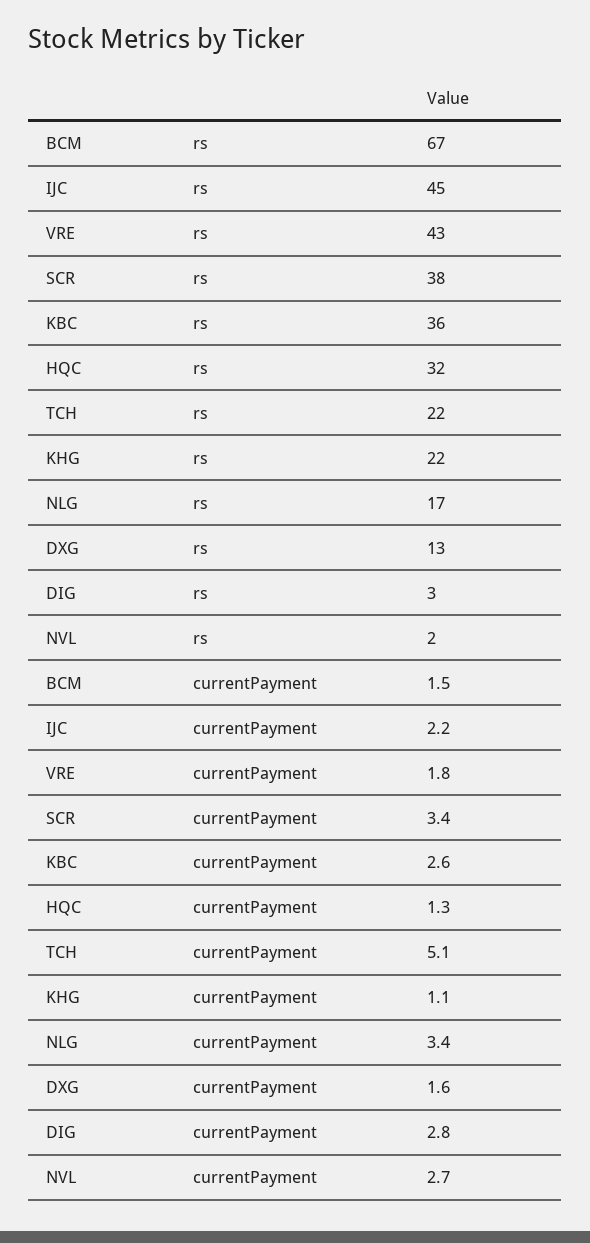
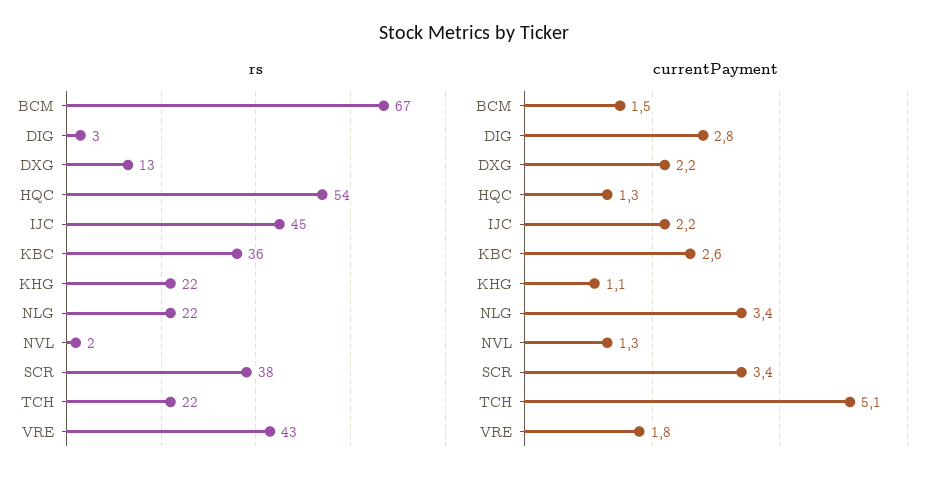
rs, HQC: 32 -> 54
rs, NLG: 17 -> 22
currentPayment, DXG: 1.6 -> 2.2
currentPayment, NVL: 2.7 -> 1.3

